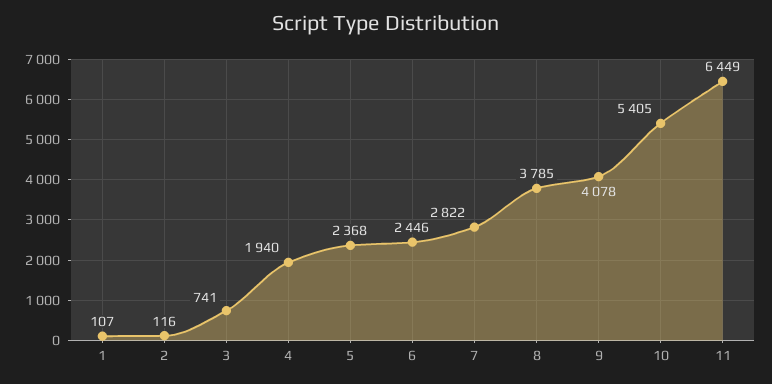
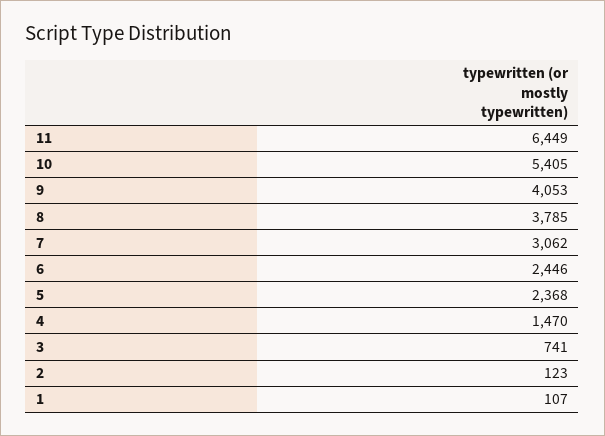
2: 116 -> 123
4: 1940 -> 1470
7: 2822 -> 3062
9: 4078 -> 4053

